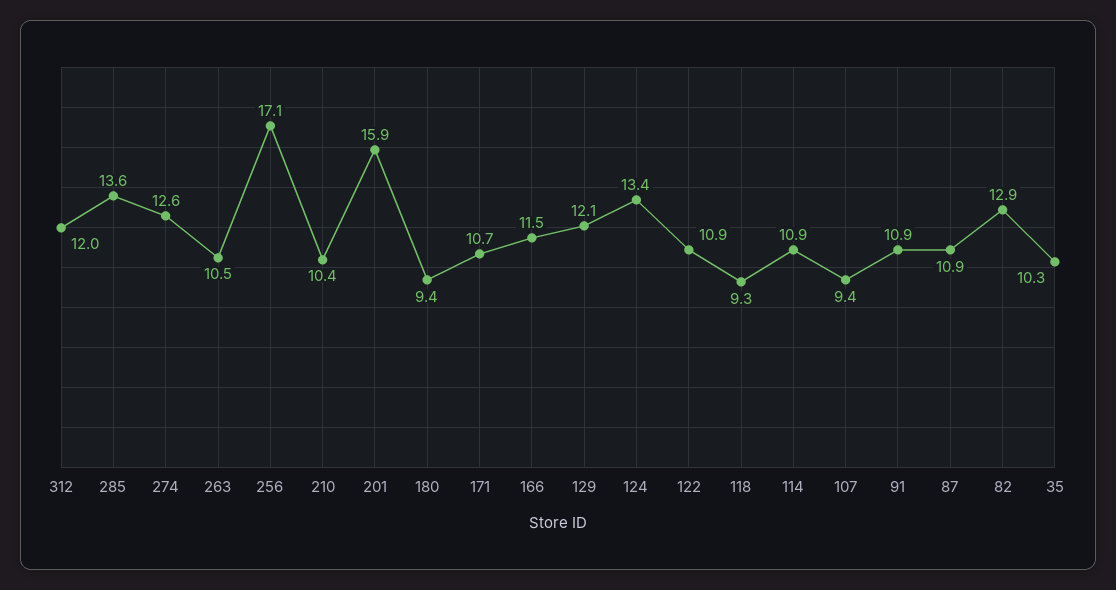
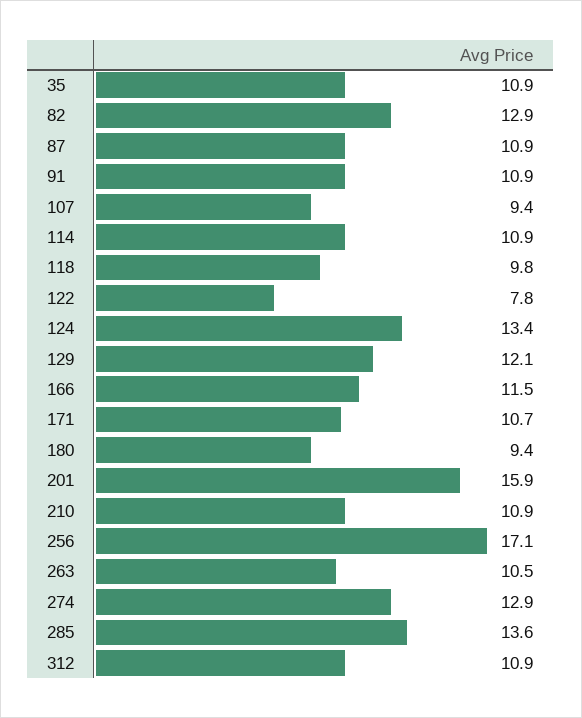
312: 12 -> 10.9
274: 12.6 -> 12.9
210: 10.4 -> 10.9
122: 10.9 -> 7.8
118: 9.3 -> 9.8
35: 10.3 -> 10.9

